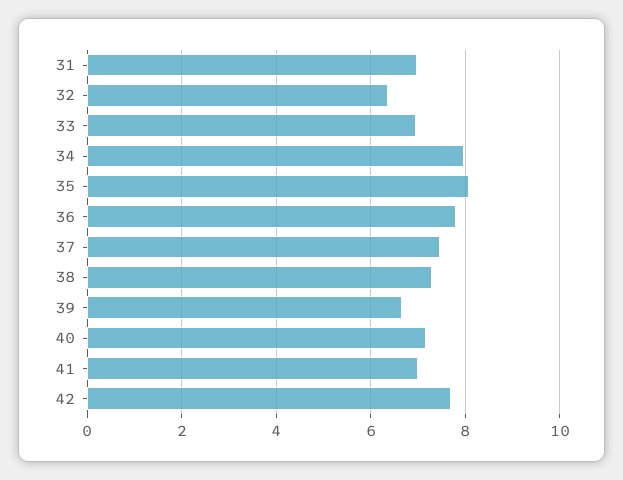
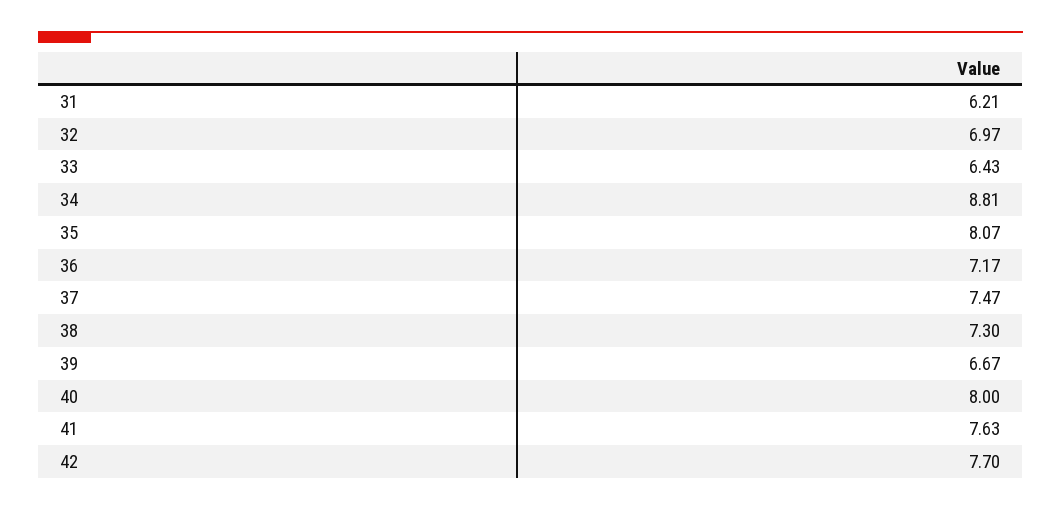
31: 7 -> 6.21
32: 6.4 -> 6.97
33: 7 -> 6.43
34: 8 -> 8.81
36: 7.8 -> 7.17
40: 7.2 -> 8
41: 7 -> 7.63

